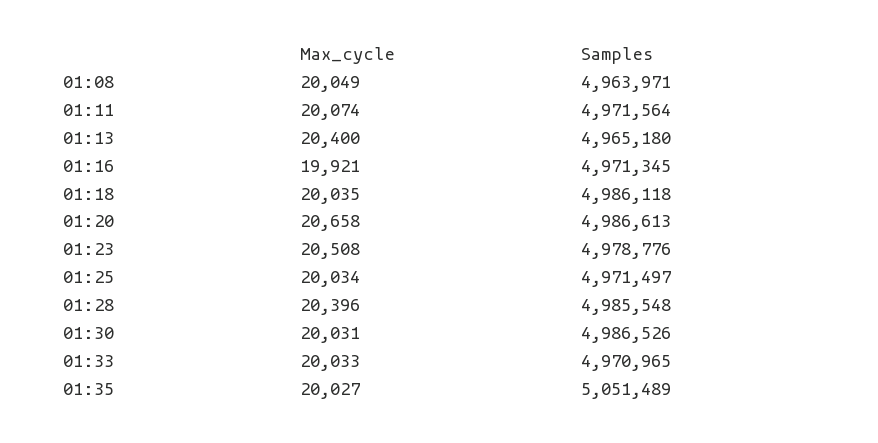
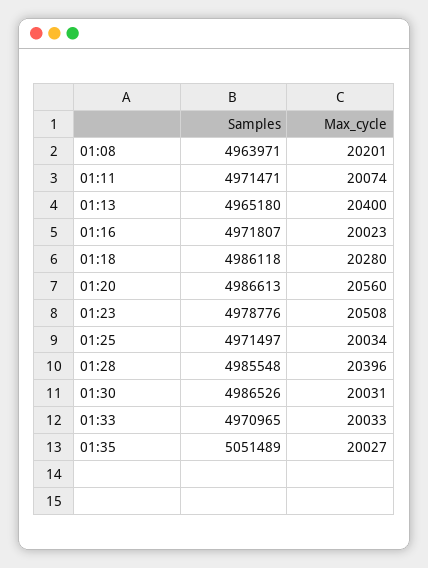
Max_cycle, 01:08: 20049 -> 20201
Samples, 01:11: 4971564 -> 4971471
Max_cycle, 01:16: 19921 -> 20023
Samples, 01:16: 4971345 -> 4971807
Max_cycle, 01:18: 20035 -> 20280
Max_cycle, 01:20: 20658 -> 20560

